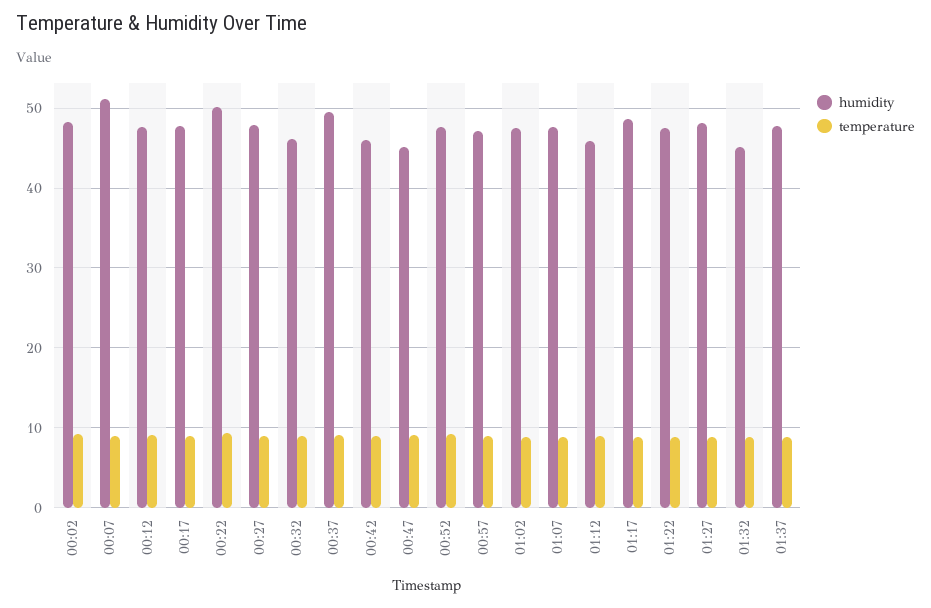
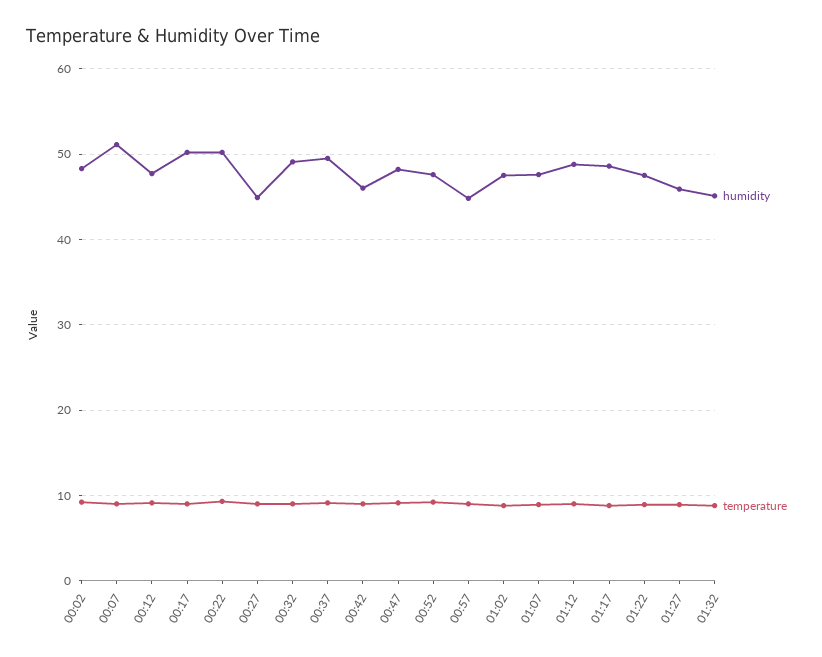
humidity, 00:17: 48 -> 50
humidity, 00:27: 48 -> 45
humidity, 00:32: 46 -> 49
humidity, 00:47: 45 -> 48
humidity, 00:57: 47 -> 45
humidity, 01:12: 46 -> 49
humidity, 01:27: 48 -> 46
humidity, 01:37: 48 -> none
temperature, 01:37: 9 -> none

